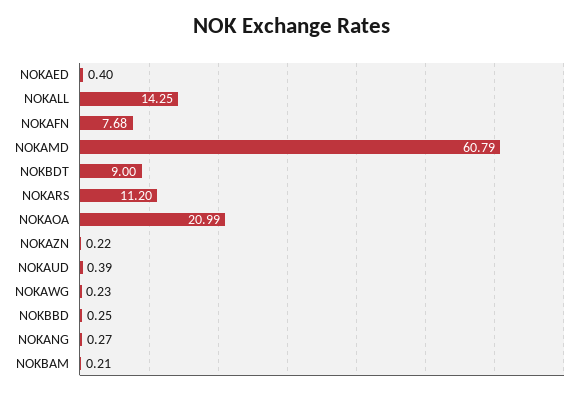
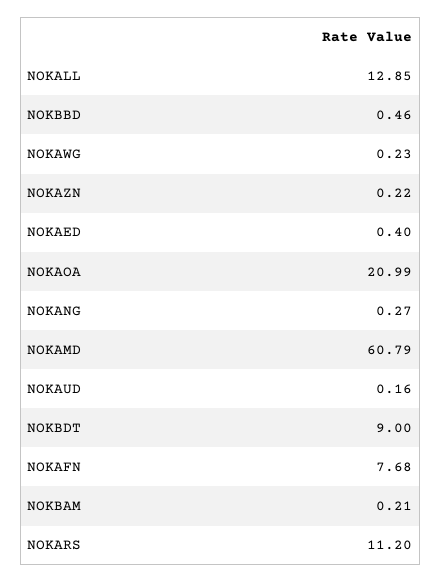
NOKALL: 14.25 -> 12.85
NOKAUD: 0.39 -> 0.16
NOKBBD: 0.25 -> 0.46

